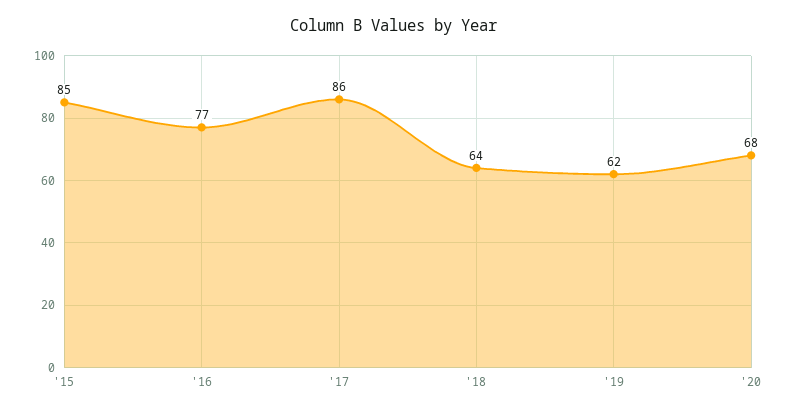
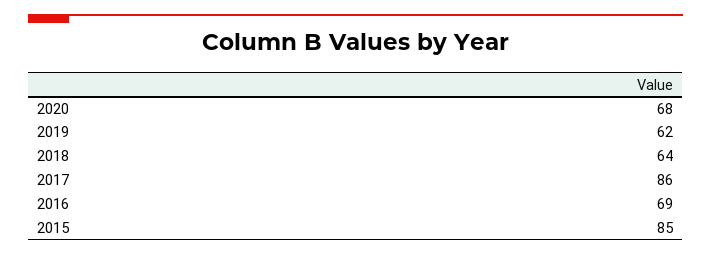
'16: 77 -> 69

